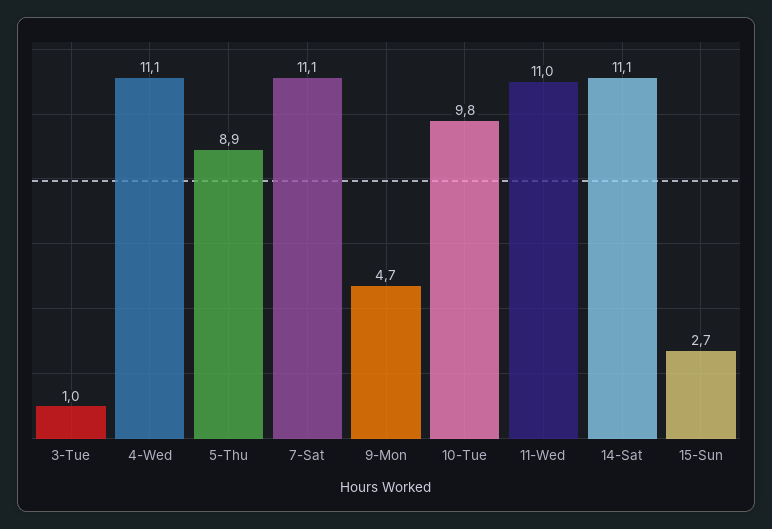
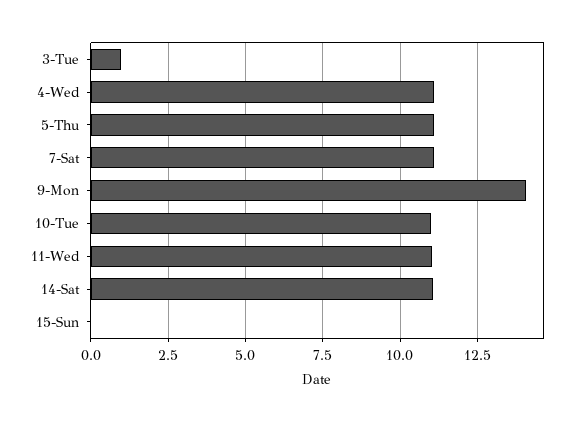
5-Thu: 8.9 -> 11
9-Mon: 4.7 -> 14
10-Tue: 9.8 -> 11
15-Sun: 2.7 -> 0

